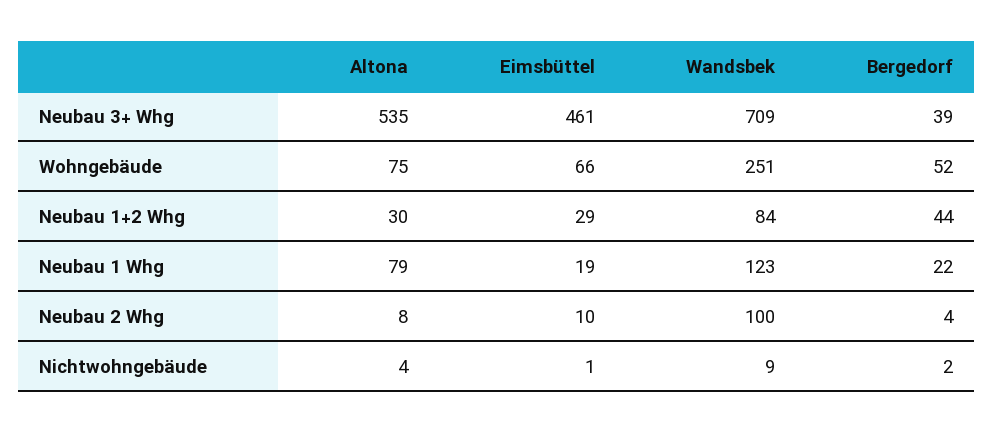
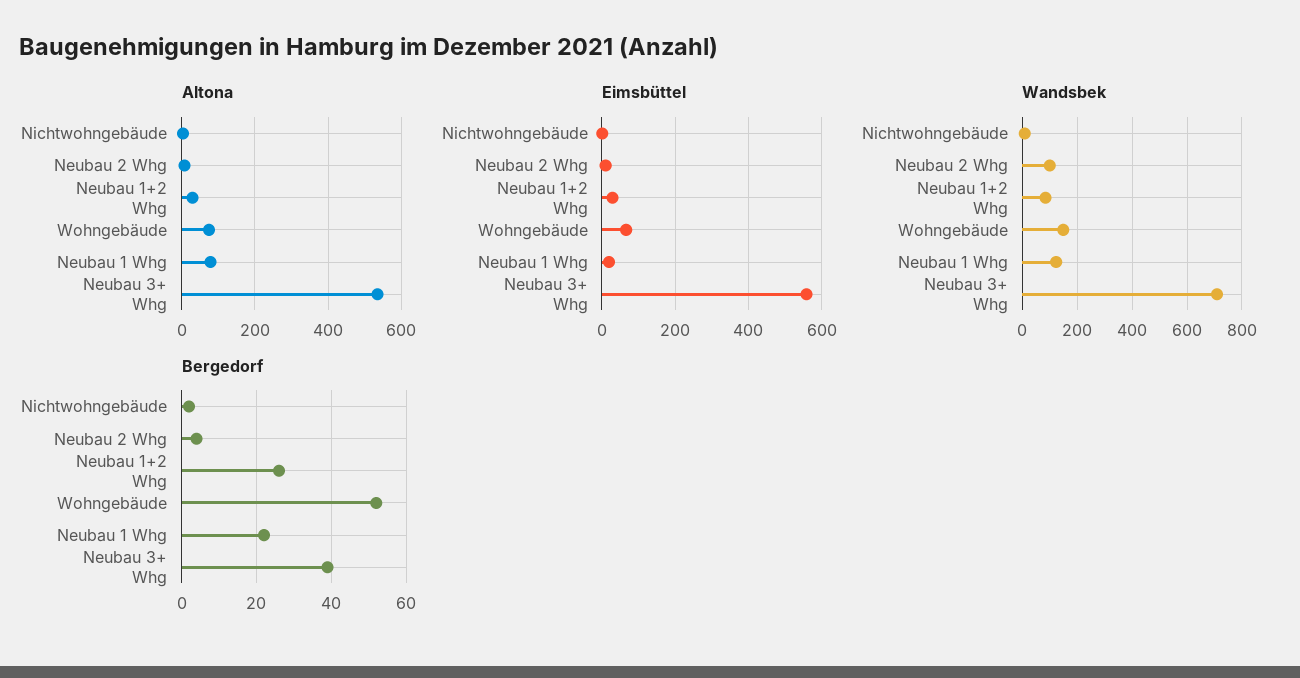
Eimsbüttel, Neubau 3+ Whg: 461 -> 560
Wandsbek, Wohngebäude: 251 -> 150
Bergedorf, Neubau 1+2 Whg: 44 -> 25

